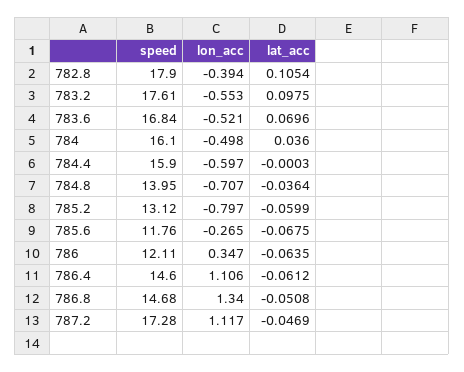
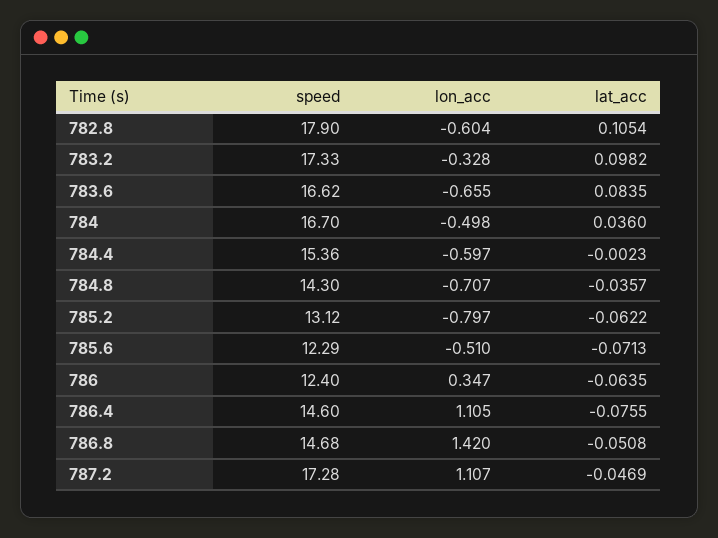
lon_acc, 782.8: -0.394 -> -0.604
speed, 783.2: 17.61 -> 17.33
lon_acc, 783.2: -0.553 -> -0.328
lat_acc, 783.2: 0.0975 -> 0.0982
speed, 783.6: 16.84 -> 16.62
lon_acc, 783.6: -0.521 -> -0.655
lat_acc, 783.6: 0.0696 -> 0.0835
speed, 784: 16.1 -> 16.7
speed, 784.4: 15.9 -> 15.36
lat_acc, 784.4: -0.0003 -> -0.0023
speed, 784.8: 13.95 -> 14.3
lat_acc, 784.8: -0.0364 -> -0.0357
lat_acc, 785.2: -0.0599 -> -0.0622
speed, 785.6: 11.76 -> 12.29
lon_acc, 785.6: -0.265 -> -0.51
lat_acc, 785.6: -0.0675 -> -0.0713
speed, 786: 12.11 -> 12.4
lon_acc, 786.4: 1.106 -> 1.105
lat_acc, 786.4: -0.0612 -> -0.0755
lon_acc, 786.8: 1.34 -> 1.42
lon_acc, 787.2: 1.117 -> 1.107

